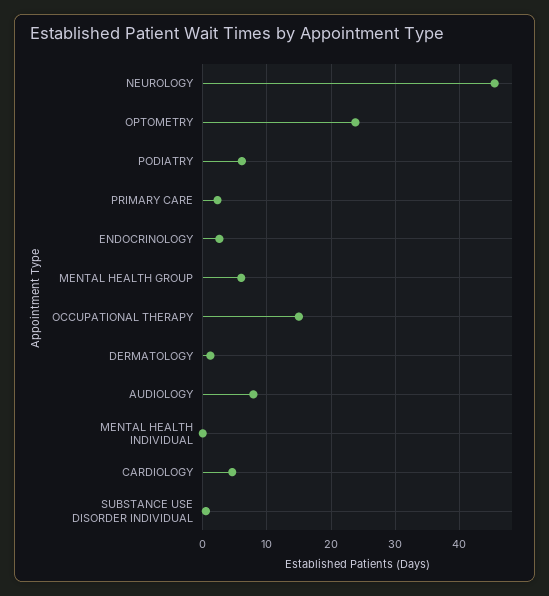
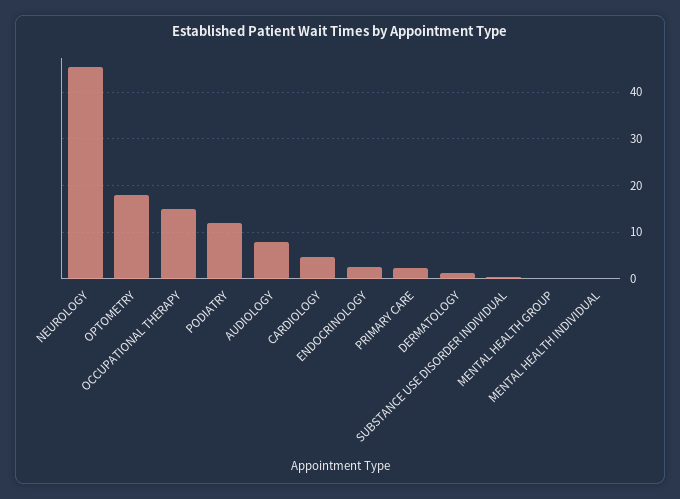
OPTOMETRY: 24 -> 18
PODIATRY: 6 -> 12
MENTAL HEALTH GROUP: 6 -> 0

